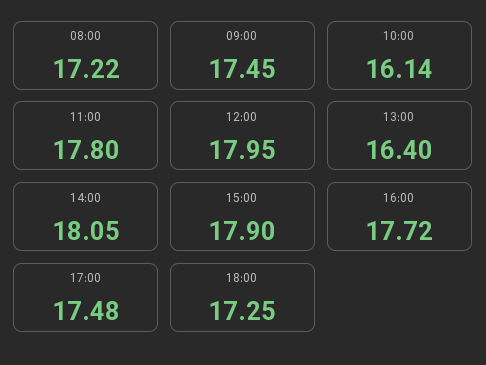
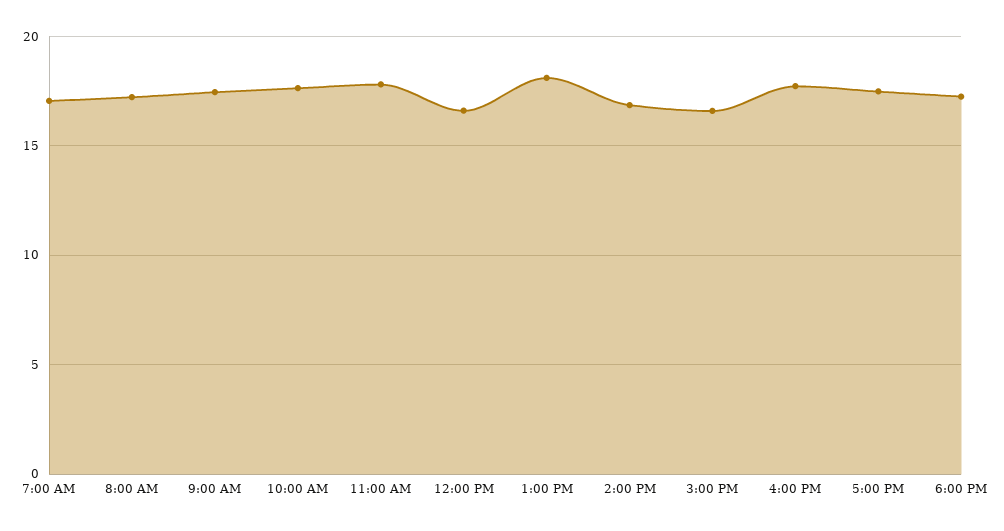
10:00: 16.14 -> 17.5
12:00: 17.95 -> 16.5
13:00: 16.4 -> 18
14:00: 18.05 -> 17
15:00: 17.9 -> 16.5
7:00 AM: none -> 17

